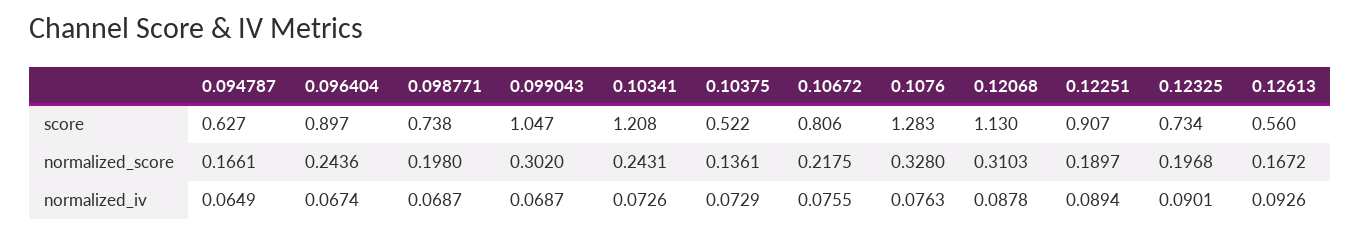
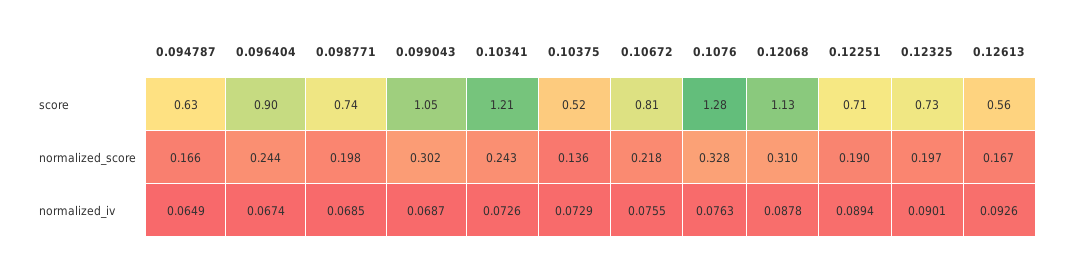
0.12251, score: 0.907 -> 0.71
0.098771, normalized_iv: 0.0687 -> 0.0685

